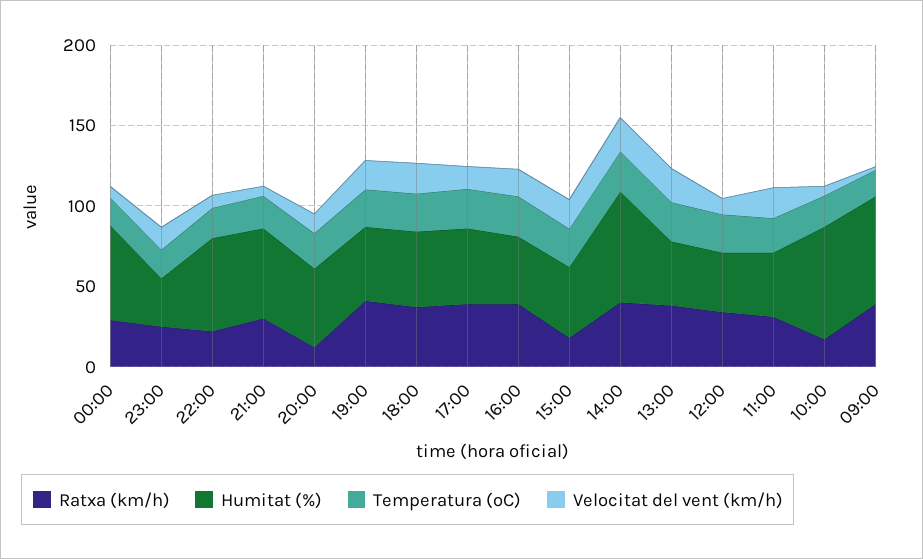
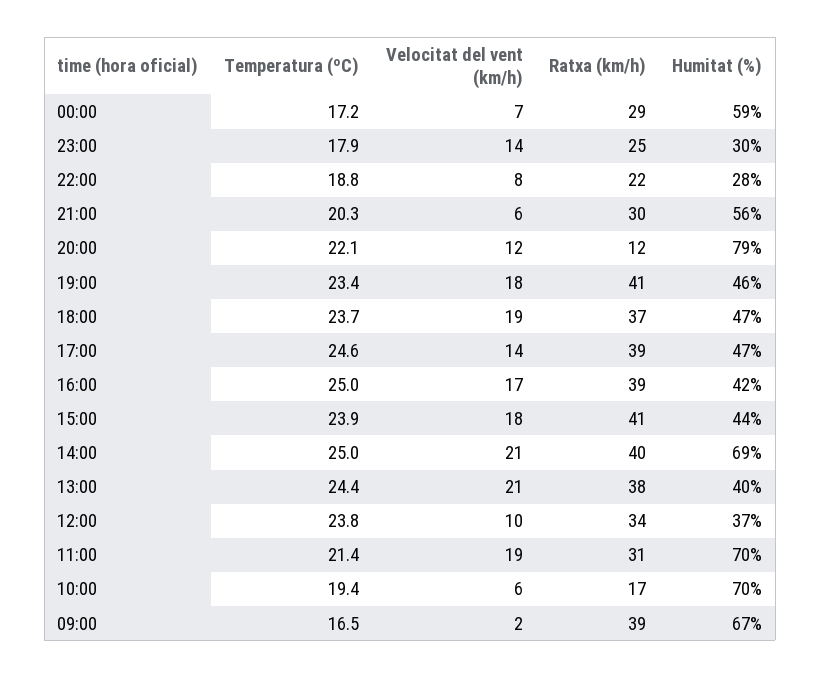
Humitat (%), 22:00: 60 -> 28
Humitat (%), 20:00: 50 -> 79
Ratxa (km/h), 15:00: 20 -> 41
Humitat (%), 11:00: 40 -> 70

